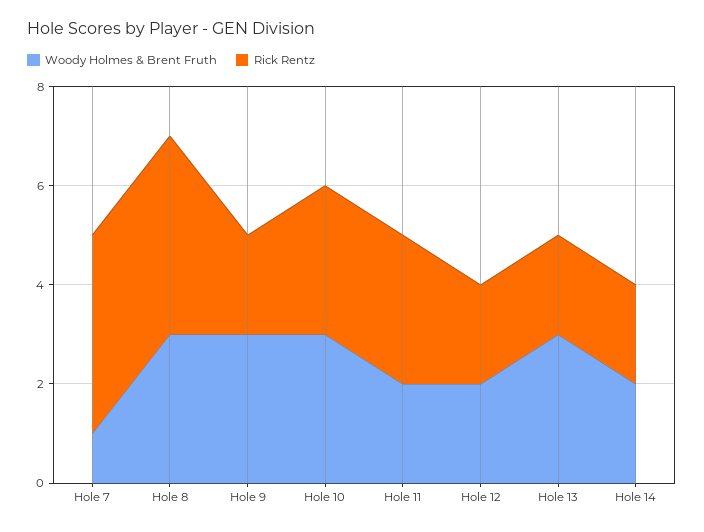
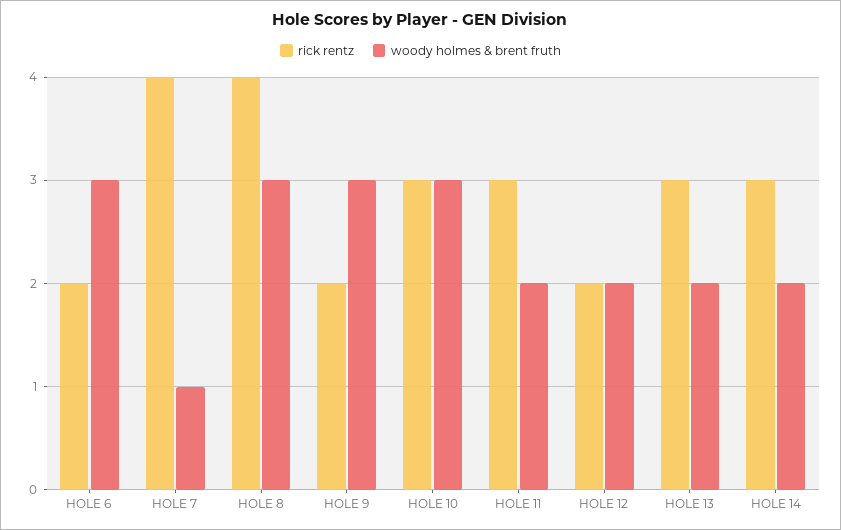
Woody Holmes & Brent Fruth, Hole 13: 3 -> 2
Rick Rentz, Hole 13: 2 -> 3
Rick Rentz, Hole 14: 2 -> 3
Rick Rentz, HOLE 6: none -> 2
Woody Holmes & Brent Fruth, HOLE 6: none -> 3

